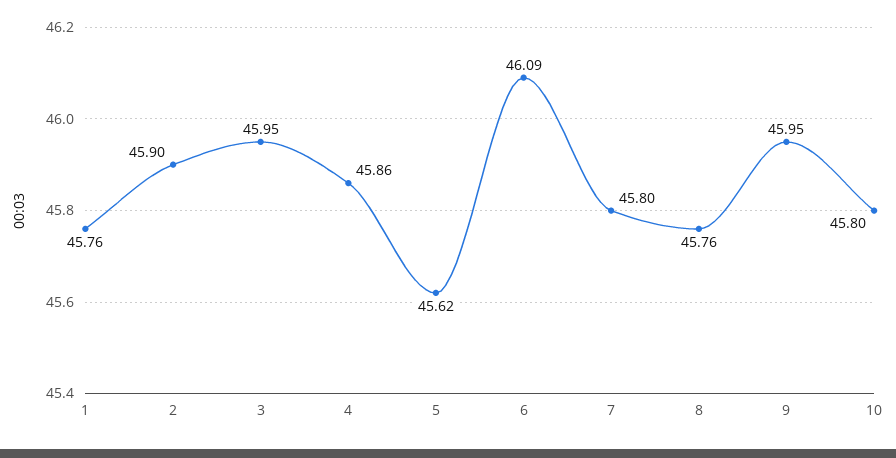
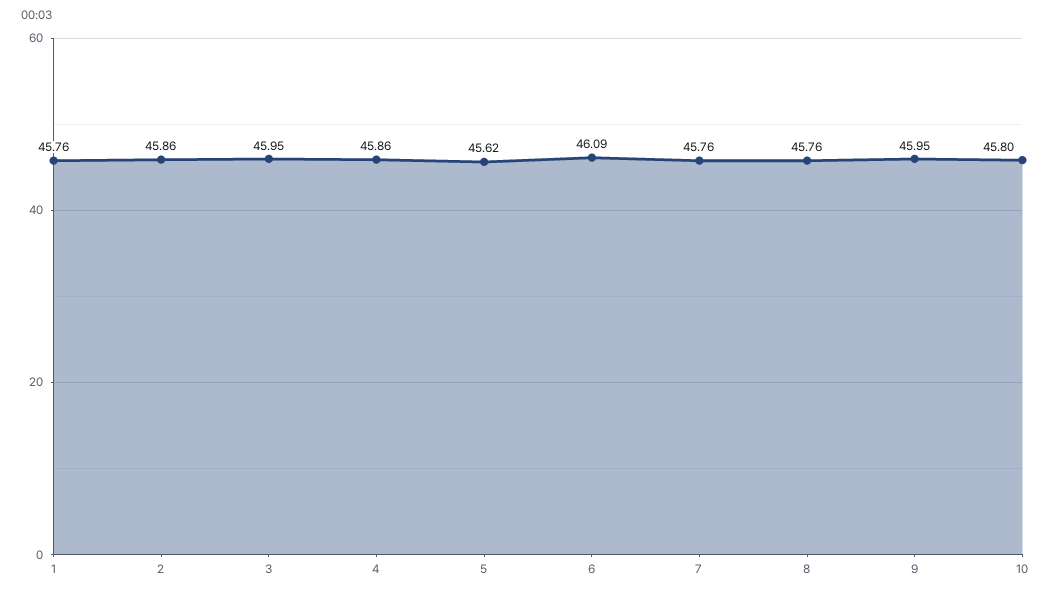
2: 45.9 -> 45.86
7: 45.8 -> 45.76

